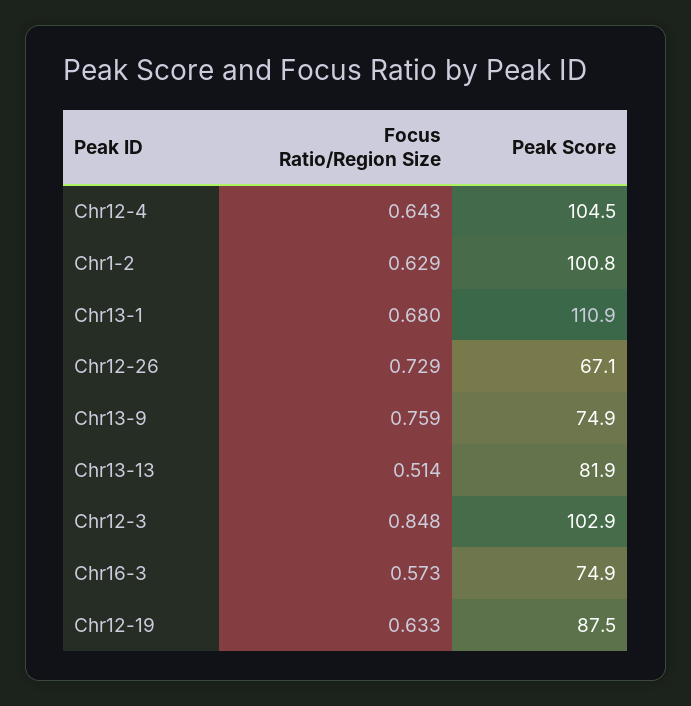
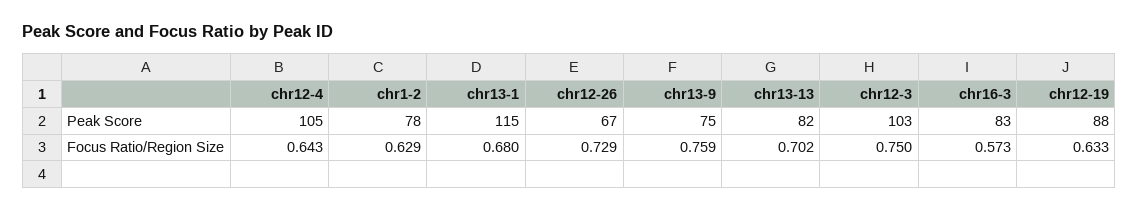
Peak Score, Chr1-2: 100.8 -> 78
Peak Score, Chr13-1: 110.9 -> 115
Focus Ratio/Region Size, Chr13-13: 0.514 -> 0.702
Focus Ratio/Region Size, Chr12-3: 0.848 -> 0.75
Peak Score, Chr16-3: 74.9 -> 83

